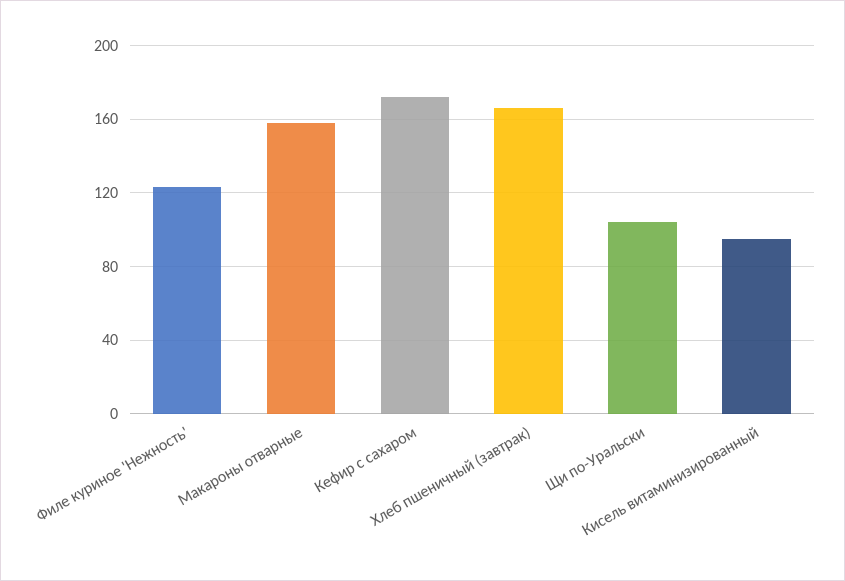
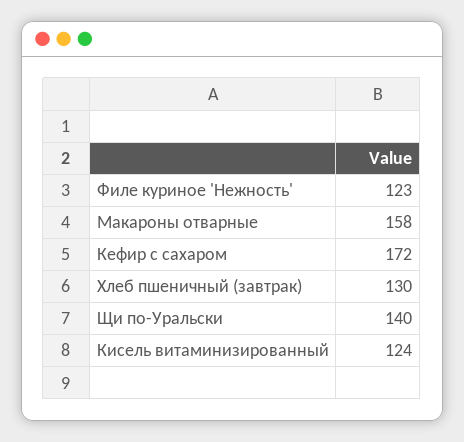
Хлеб пшеничный (завтрак): 165 -> 130
Щи по-Уральски: 105 -> 140
Кисель витаминизированный: 95 -> 124

